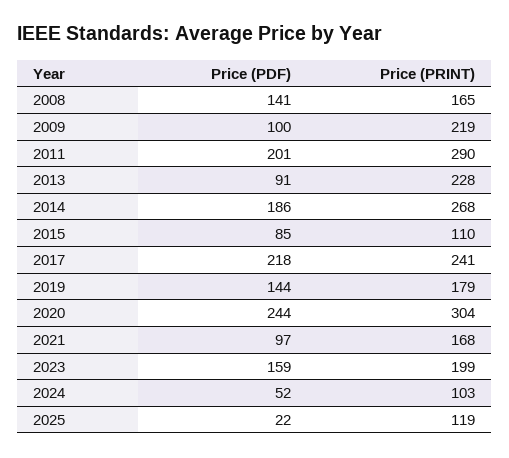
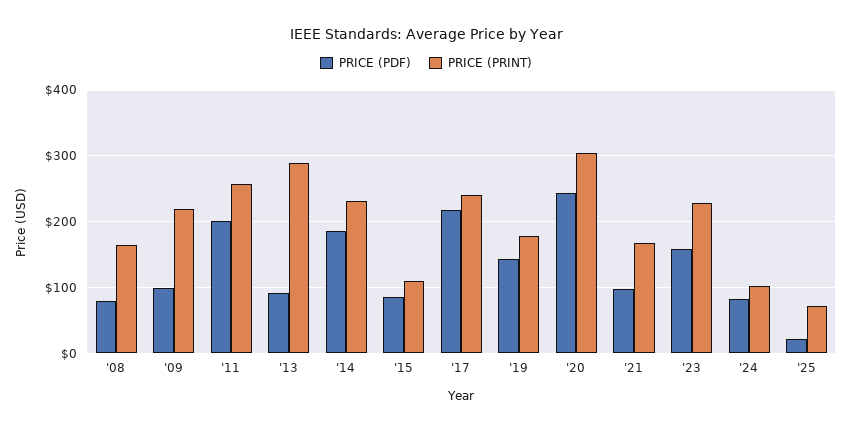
Price (PDF), 2008: 141 -> 80
Price (PRINT), 2011: 290 -> 260
Price (PRINT), 2013: 228 -> 290
Price (PRINT), 2014: 268 -> 230
Price (PRINT), 2023: 199 -> 230
Price (PDF), 2024: 52 -> 80
Price (PRINT), 2025: 119 -> 70

